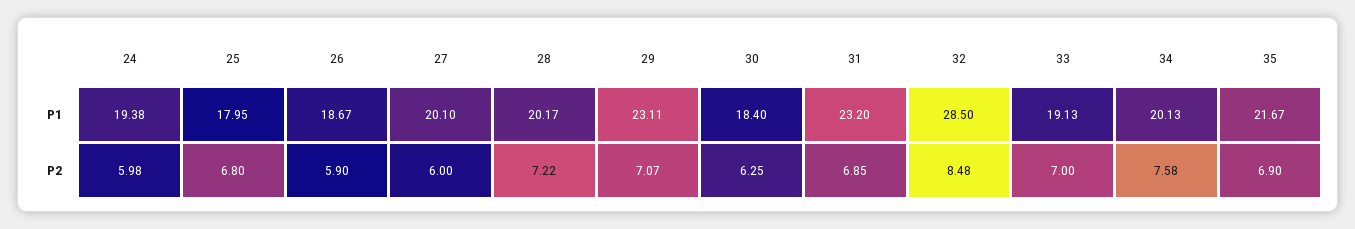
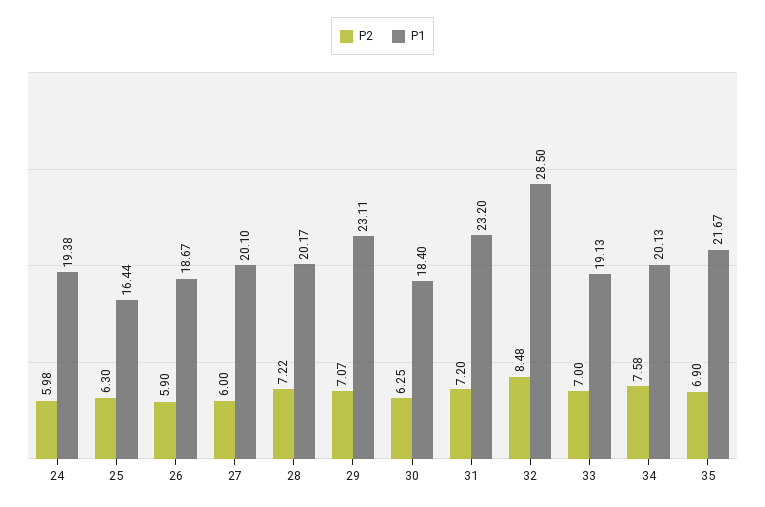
P1, 25: 17.95 -> 16.44
P2, 25: 6.8 -> 6.3
P2, 31: 6.85 -> 7.2

